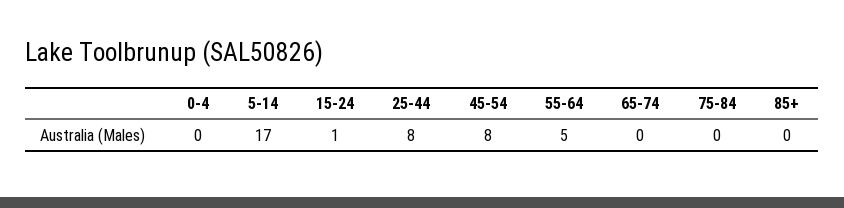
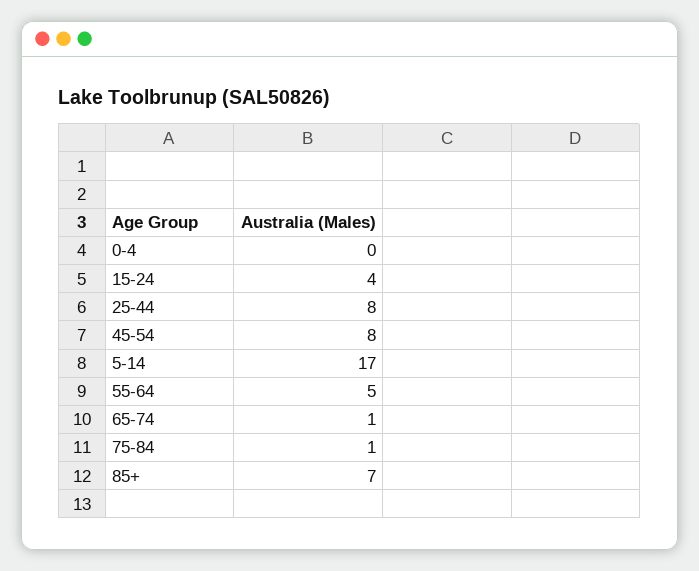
15-24: 1 -> 4
65-74: 0 -> 1
75-84: 0 -> 1
85+: 0 -> 7

